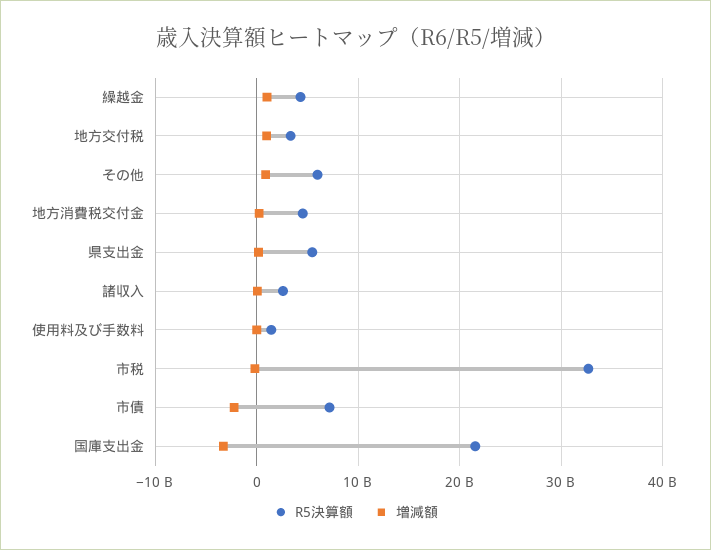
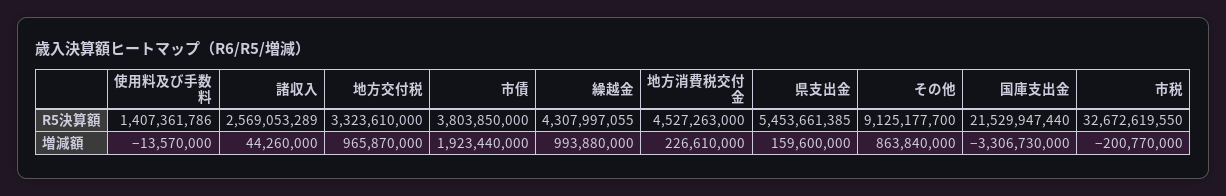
R5決算額, その他: 6000000000 -> 9125177700
R5決算額, 市債: 7000000000 -> 3803850000
増減額, 市債: -2000000000 -> 1923440000

